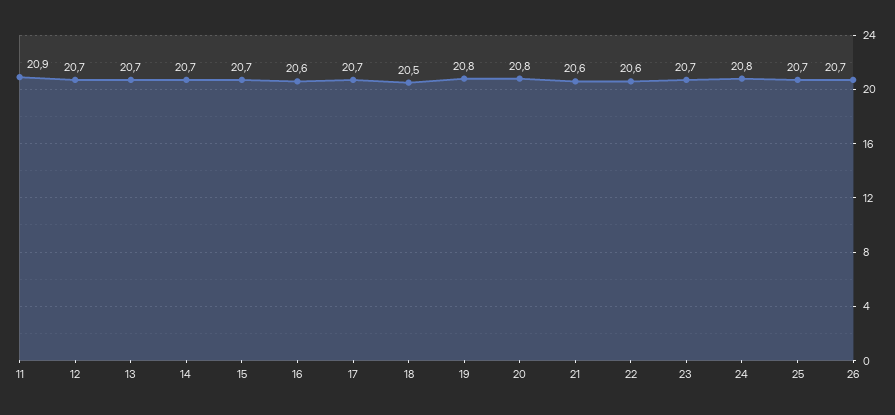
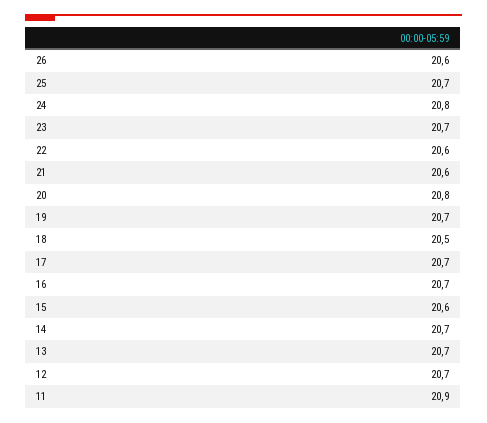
15: 20.7 -> 20.6
16: 20.6 -> 20.7
19: 20.8 -> 20.7
26: 20.7 -> 20.6

